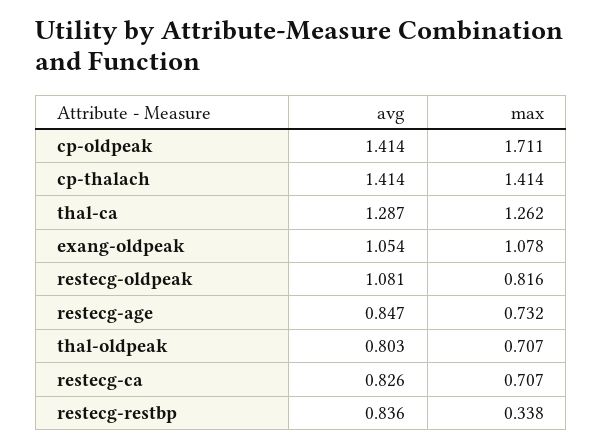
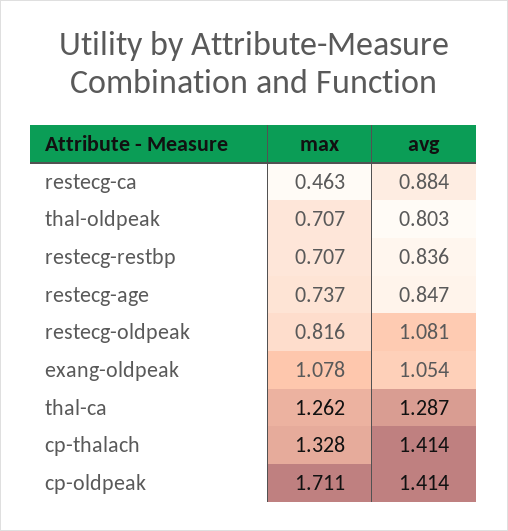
max, cp-thalach: 1.414 -> 1.328
max, restecg-age: 0.732 -> 0.737
avg, restecg-ca: 0.826 -> 0.884
max, restecg-ca: 0.707 -> 0.463
max, restecg-restbp: 0.338 -> 0.707

